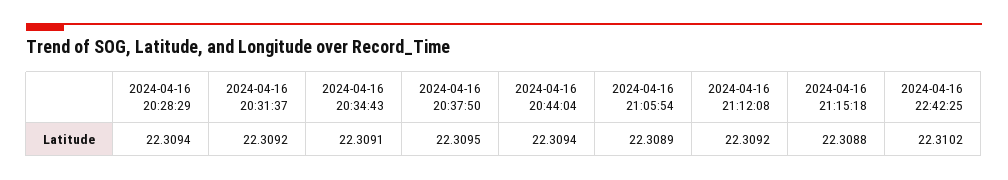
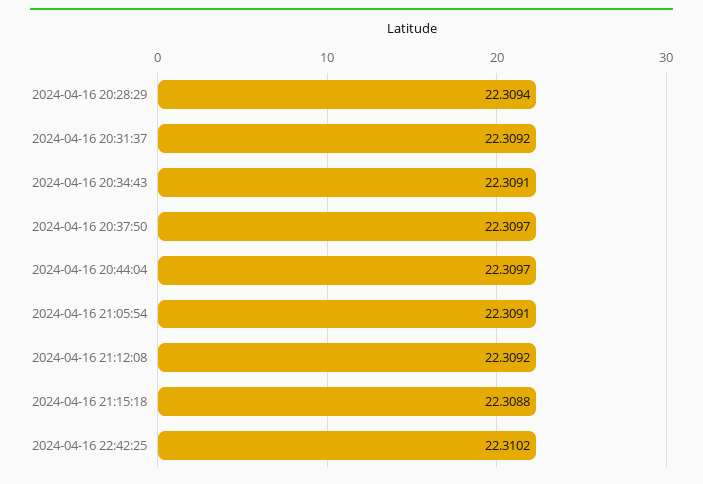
2024-04-16 20:37:50: 22.3095 -> 22.3097
2024-04-16 20:44:04: 22.3094 -> 22.3097
2024-04-16 21:05:54: 22.3089 -> 22.3091

